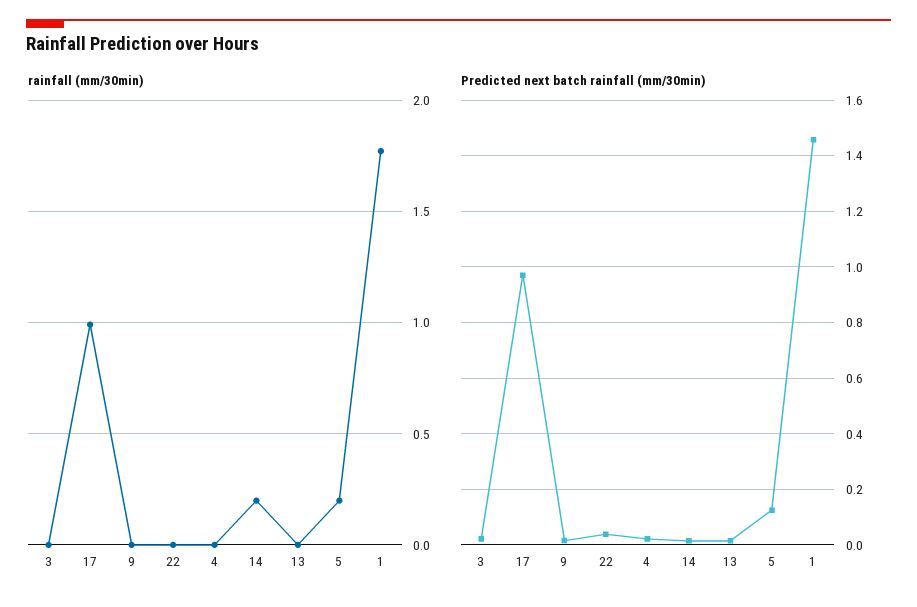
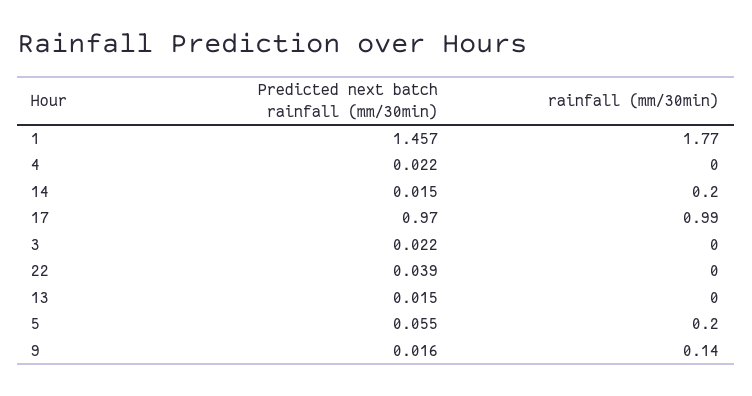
rainfall (mm/30min), 9: 0 -> 0.14
Predicted next batch rainfall (mm/30min), 5: 0.125 -> 0.055

